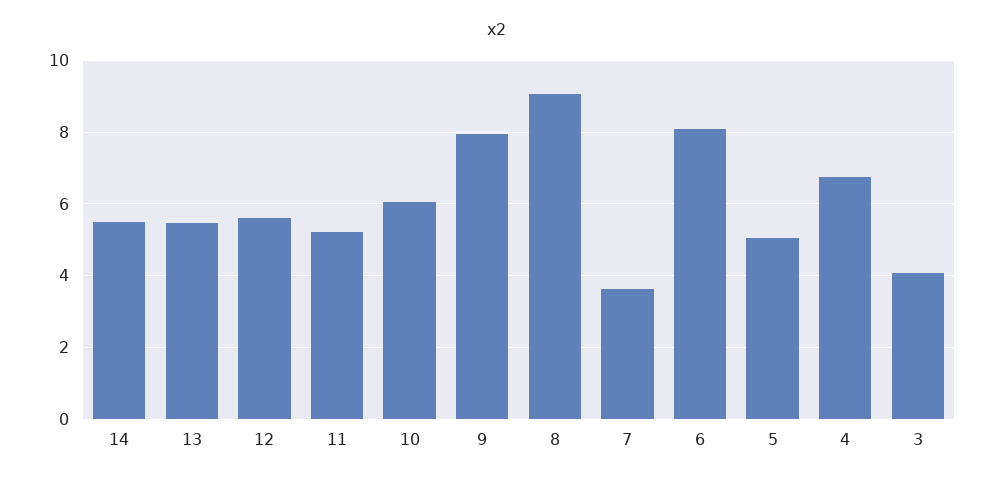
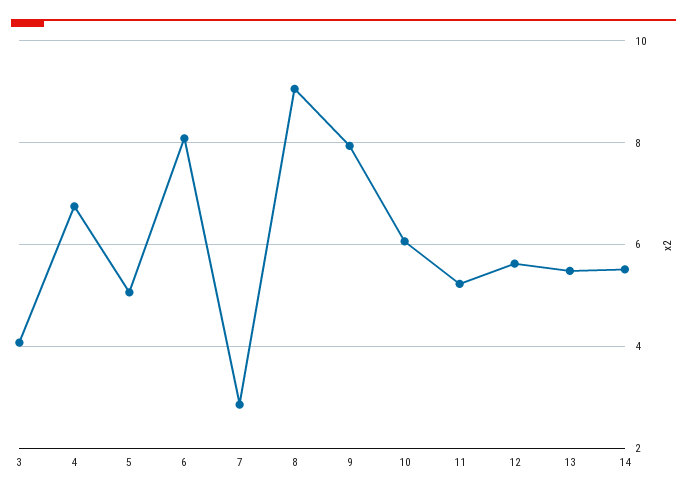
7: 3.6 -> 2.8

